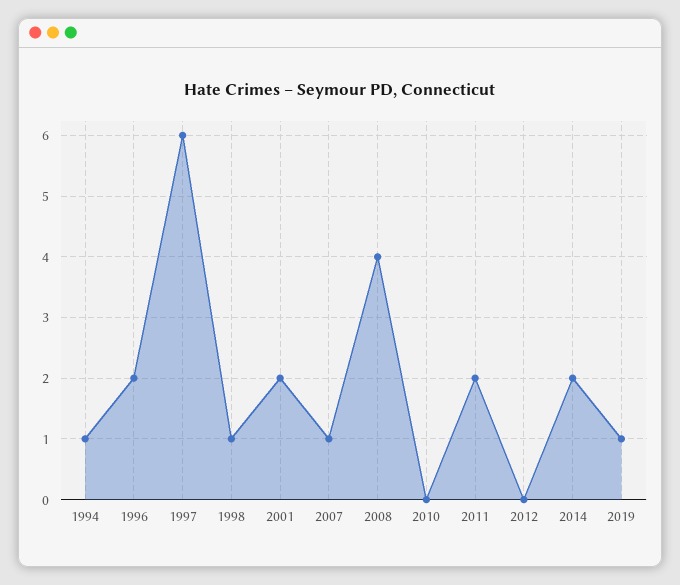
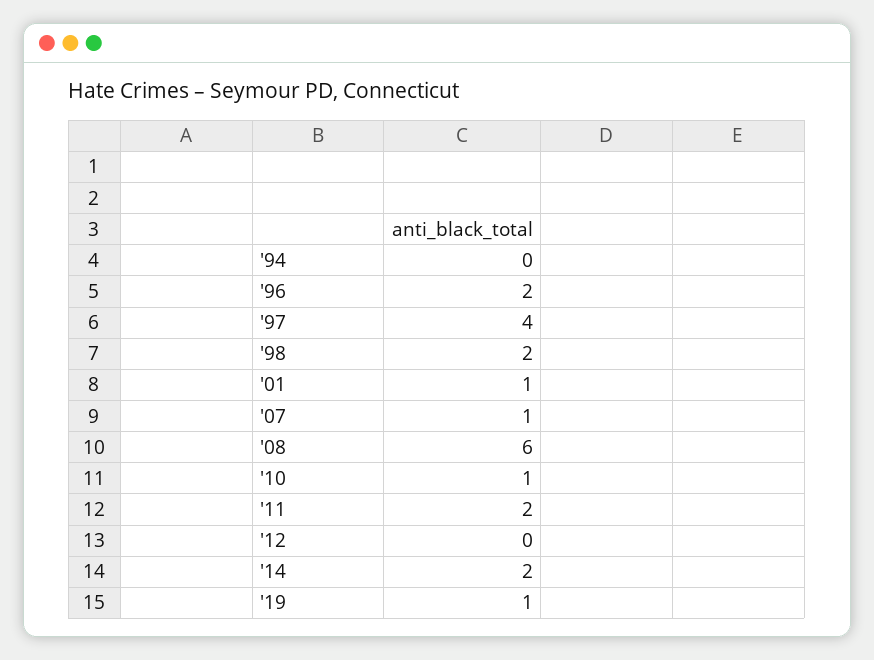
1994: 1 -> 0
1997: 6 -> 4
1998: 1 -> 2
2001: 2 -> 1
2008: 4 -> 6
2010: 0 -> 1

